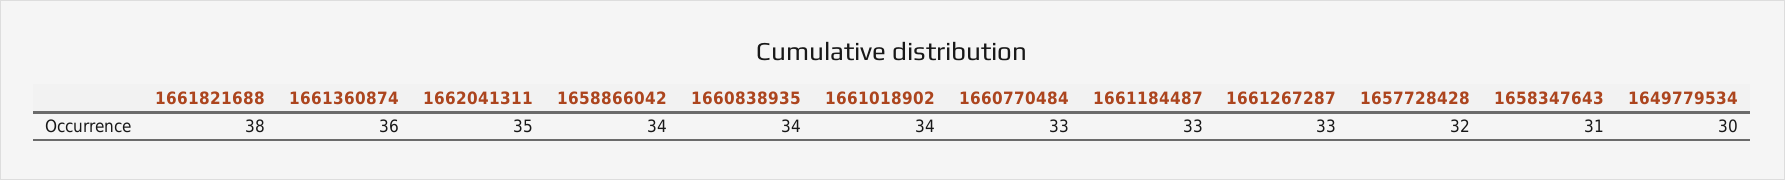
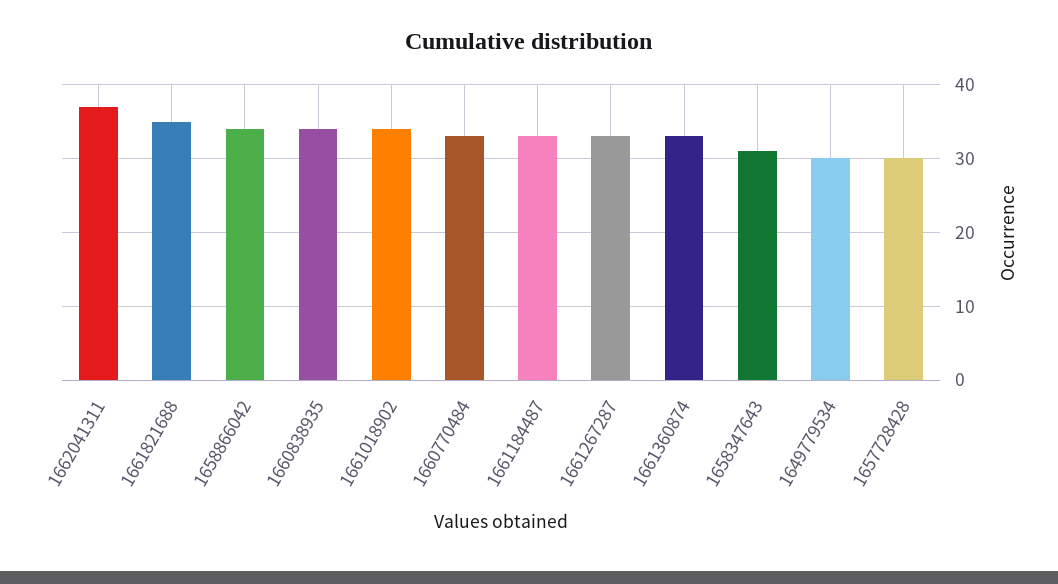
1661821688: 38 -> 35
1661360874: 36 -> 33
1662041311: 35 -> 37
1657728428: 32 -> 30

